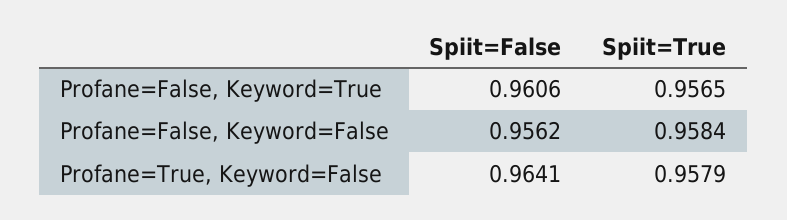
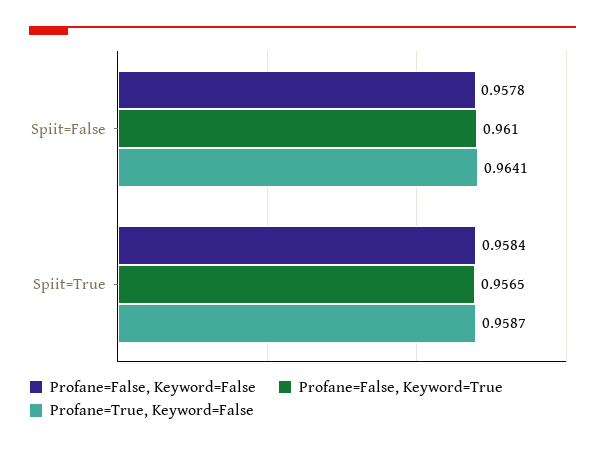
Profane=False, Keyword=True, Spiit=False: 0.9606 -> 0.961
Profane=False, Keyword=False, Spiit=False: 0.9562 -> 0.9578
Profane=True, Keyword=False, Spiit=True: 0.9579 -> 0.9587

